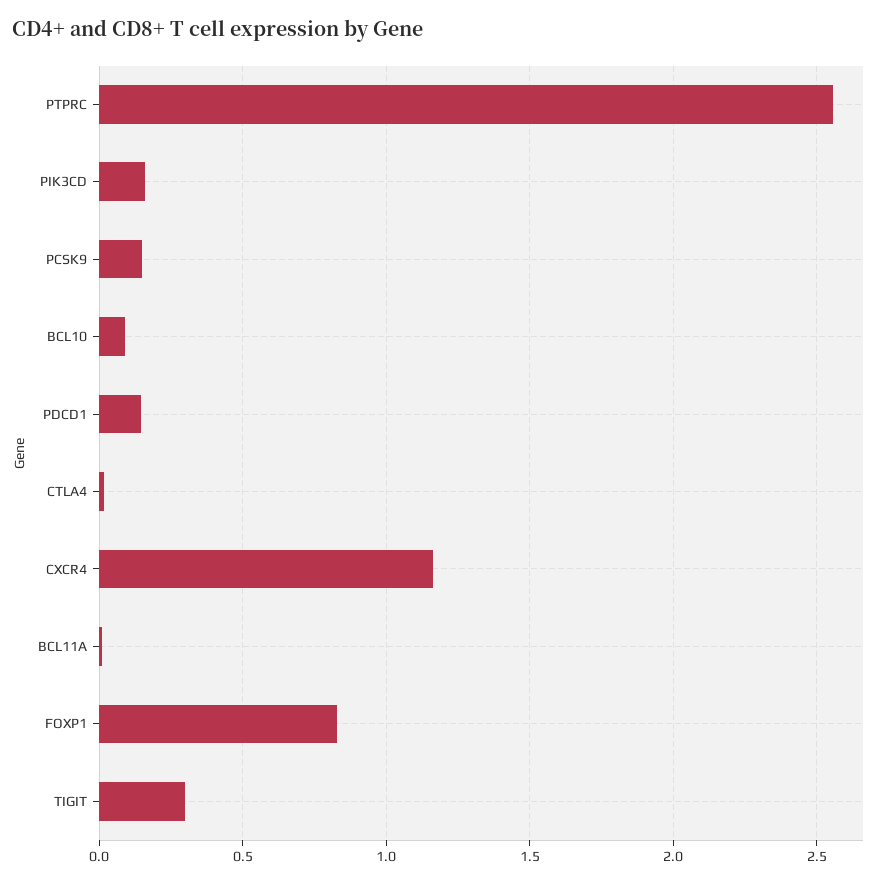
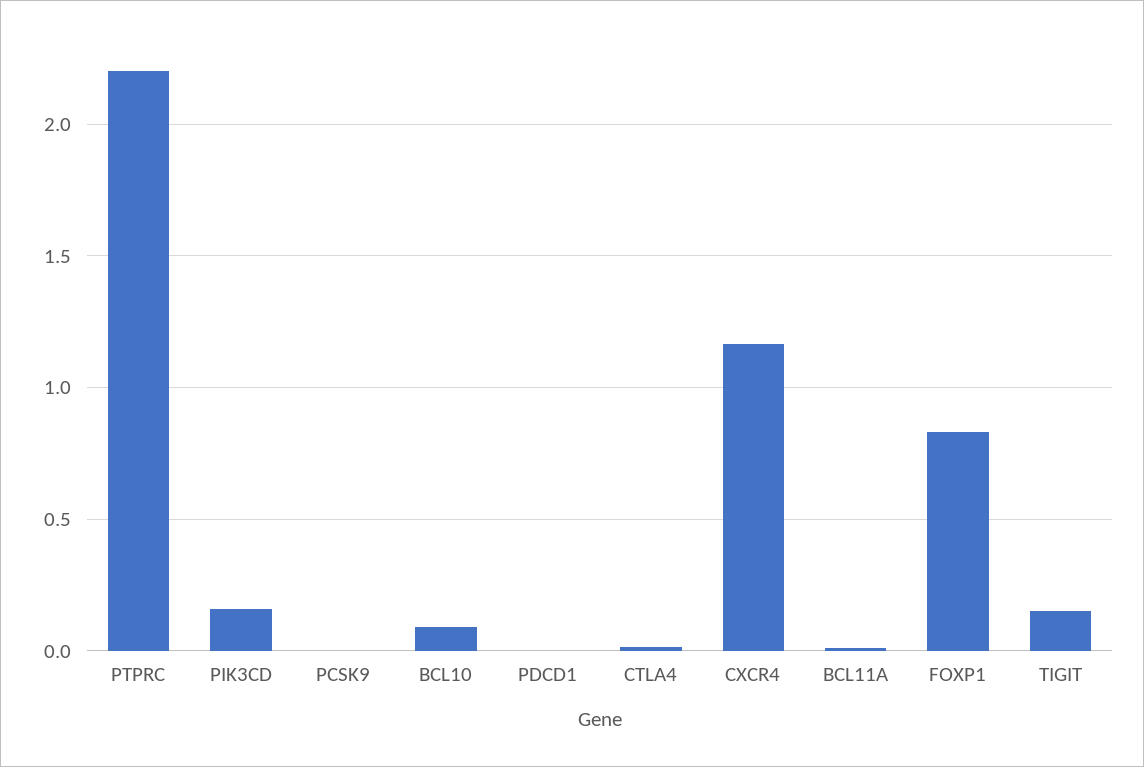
PTPRC: 2.55 -> 2.2
PCSK9: 0.15 -> 0
PDCD1: 0.15 -> 0
TIGIT: 0.3 -> 0.15

